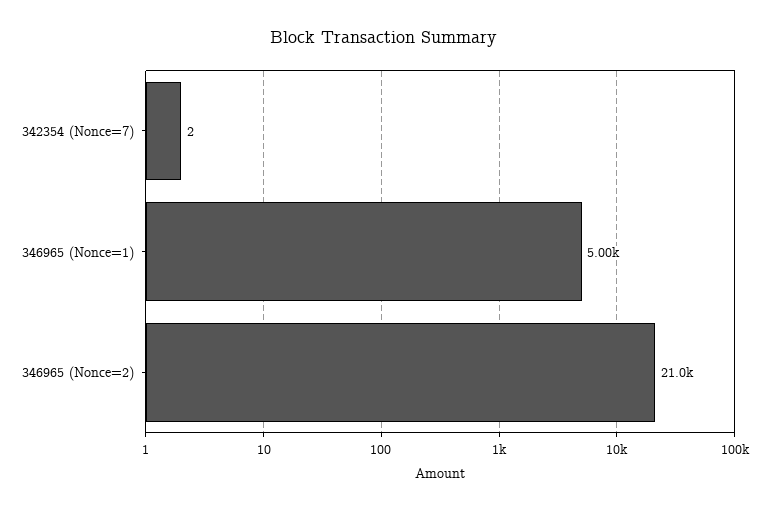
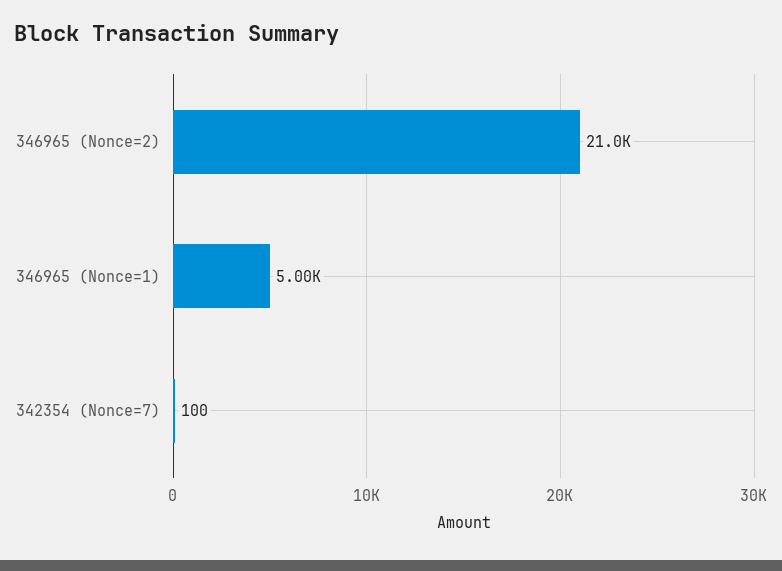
342354 (Nonce=7): 2 -> 100

